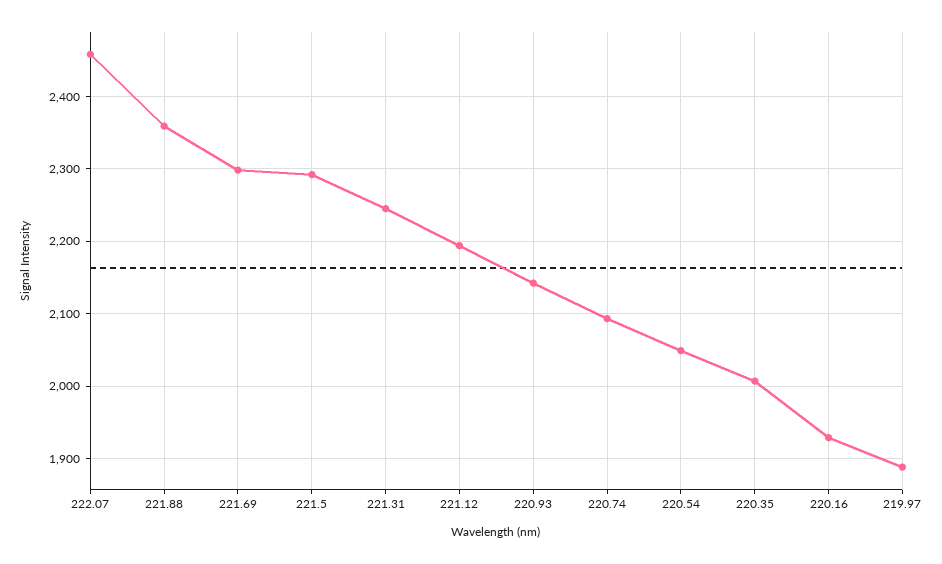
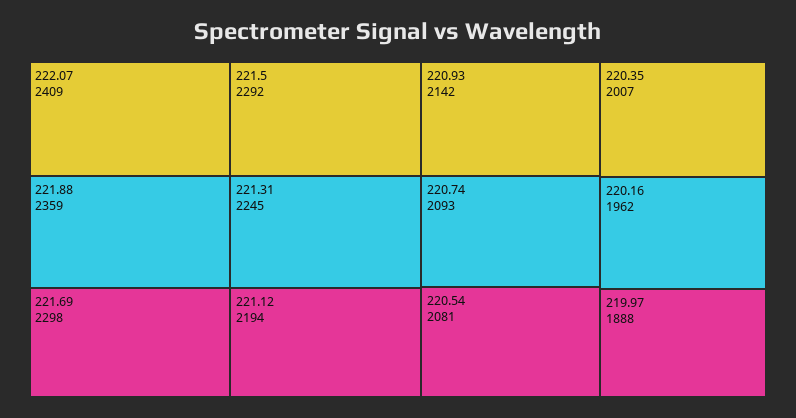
222.07: 2460 -> 2409
220.54: 2050 -> 2081
220.16: 1930 -> 1962

